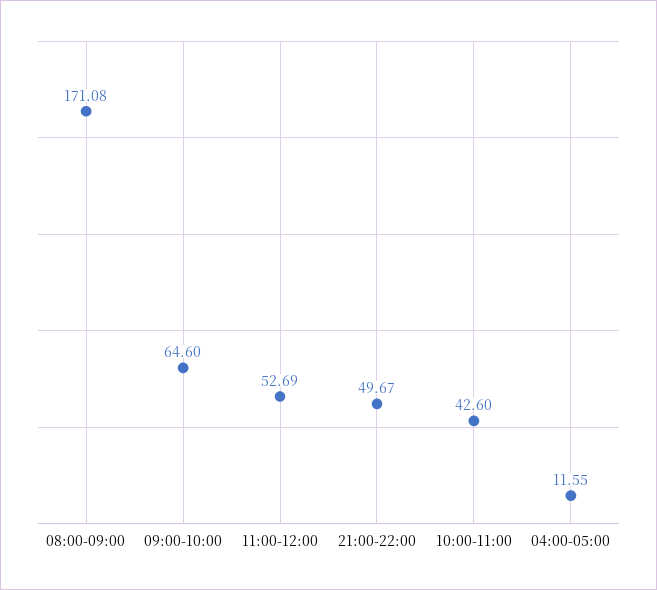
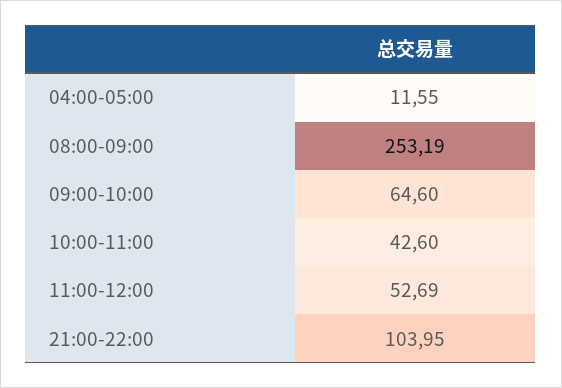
08:00-09:00: 171.08 -> 253.19
21:00-22:00: 49.67 -> 103.95

